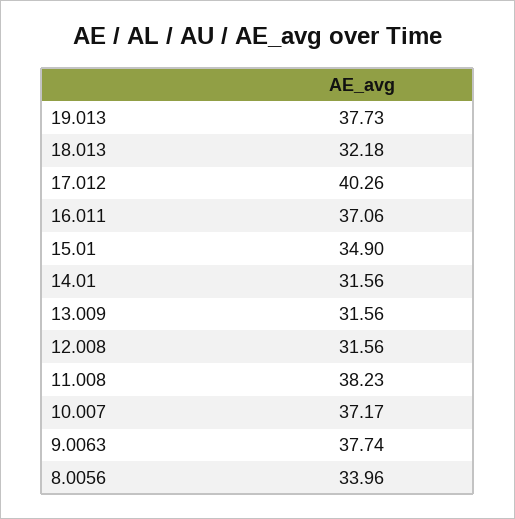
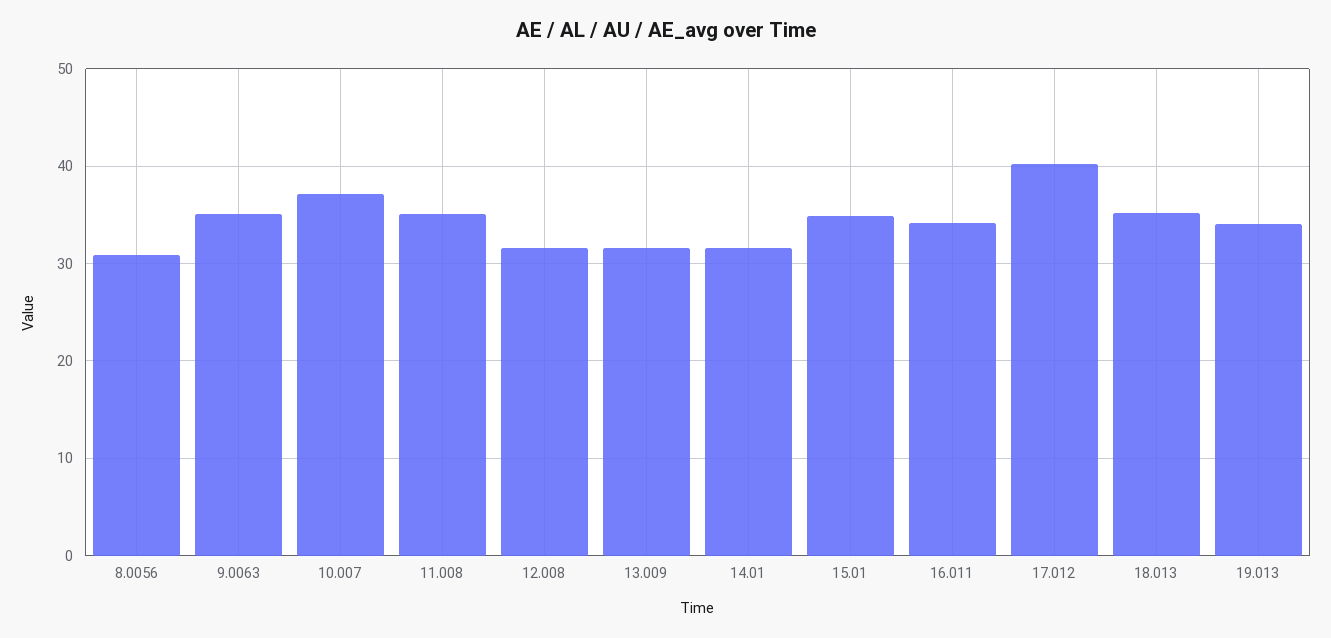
19.013: 37.73 -> 34
18.013: 32.18 -> 35
16.011: 37.06 -> 34
11.008: 38.23 -> 35
9.0063: 37.74 -> 35
8.0056: 33.96 -> 31

